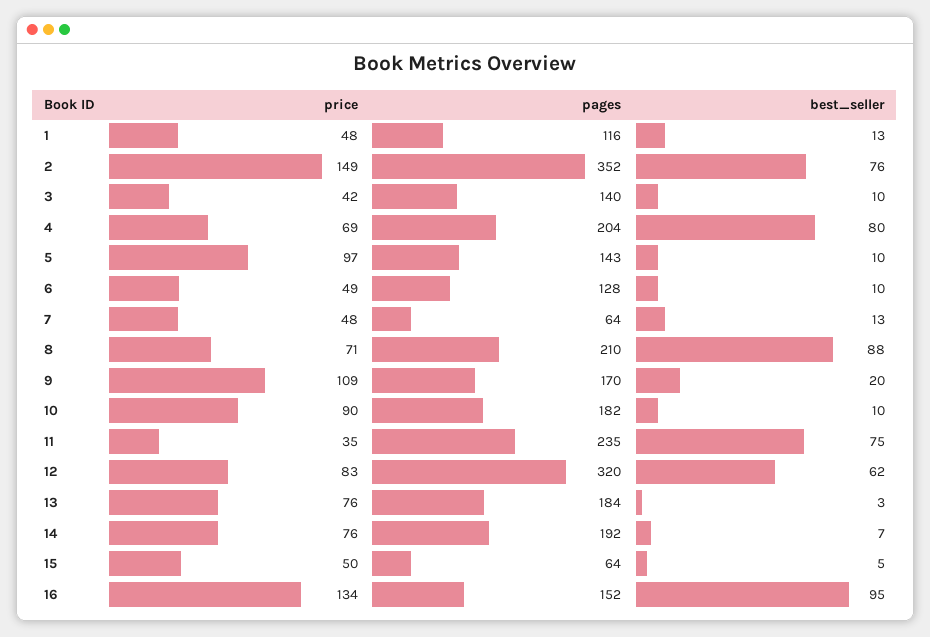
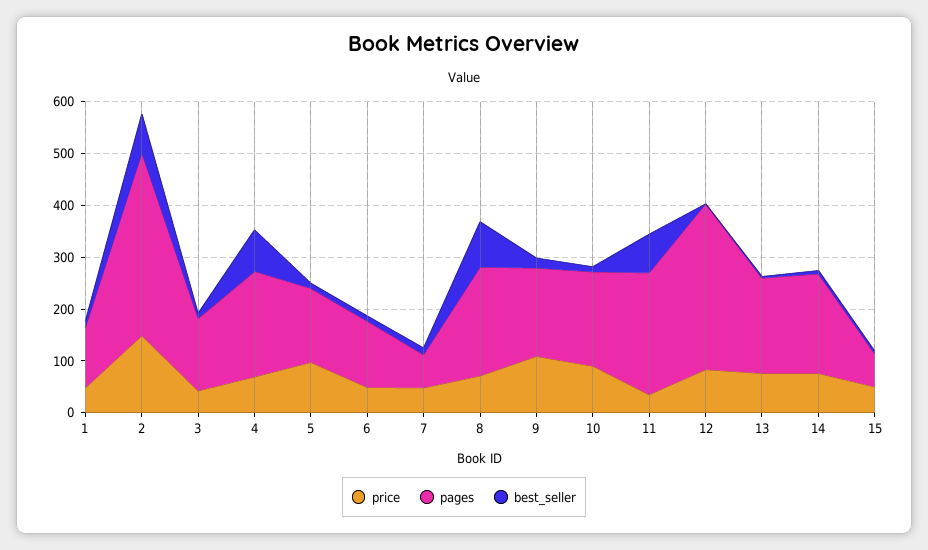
best_seller, 12: 62 -> 0
price, 16: 134 -> none
pages, 16: 152 -> none
best_seller, 16: 95 -> none

